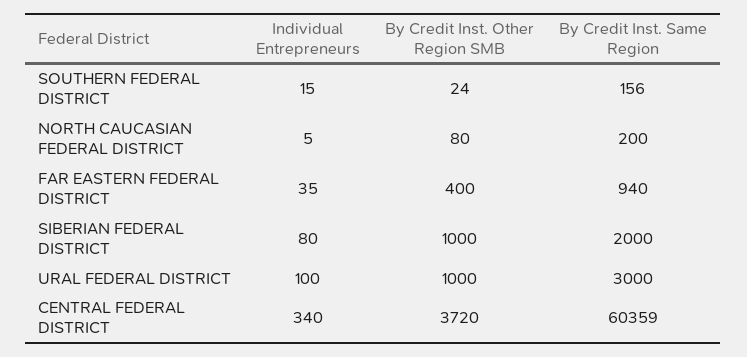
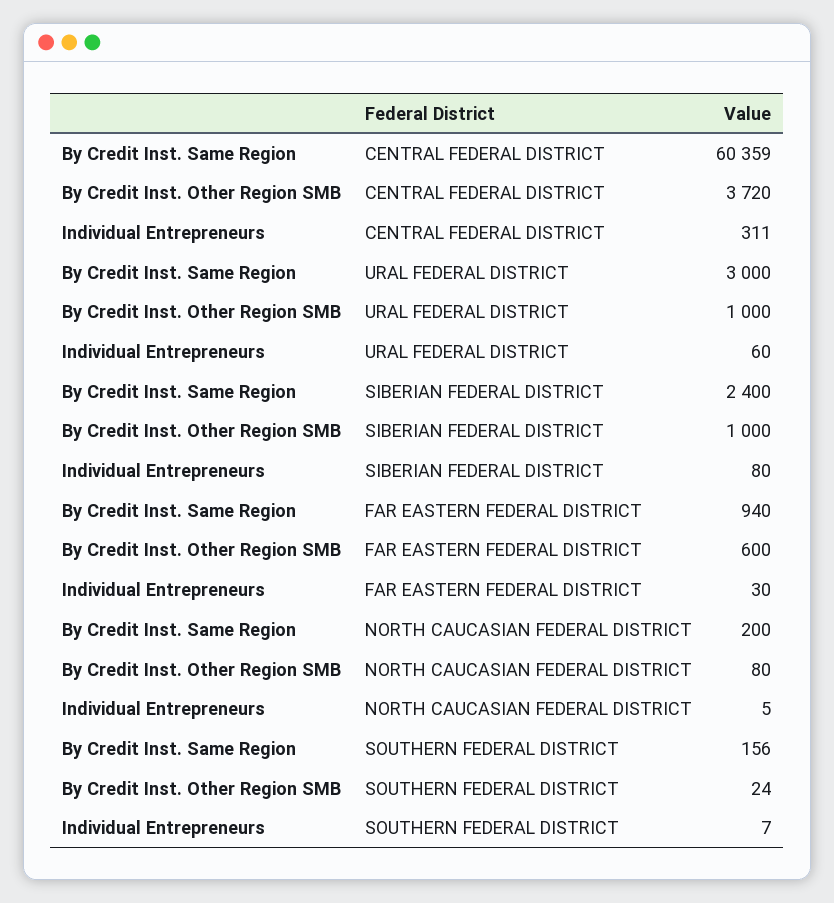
Individual Entrepreneurs, SOUTHERN FEDERAL DISTRICT: 15 -> 7
Individual Entrepreneurs, FAR EASTERN FEDERAL DISTRICT: 35 -> 30
By Credit Inst. Other Region SMB, FAR EASTERN FEDERAL DISTRICT: 400 -> 600
By Credit Inst. Same Region, SIBERIAN FEDERAL DISTRICT: 2000 -> 2400
Individual Entrepreneurs, URAL FEDERAL DISTRICT: 100 -> 60
Individual Entrepreneurs, CENTRAL FEDERAL DISTRICT: 340 -> 311

